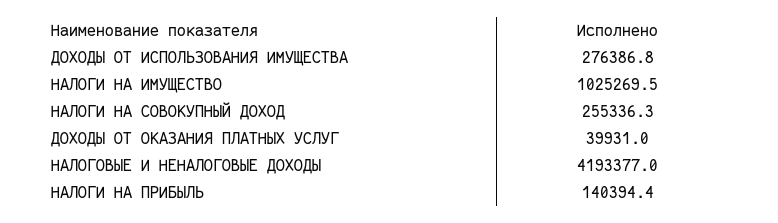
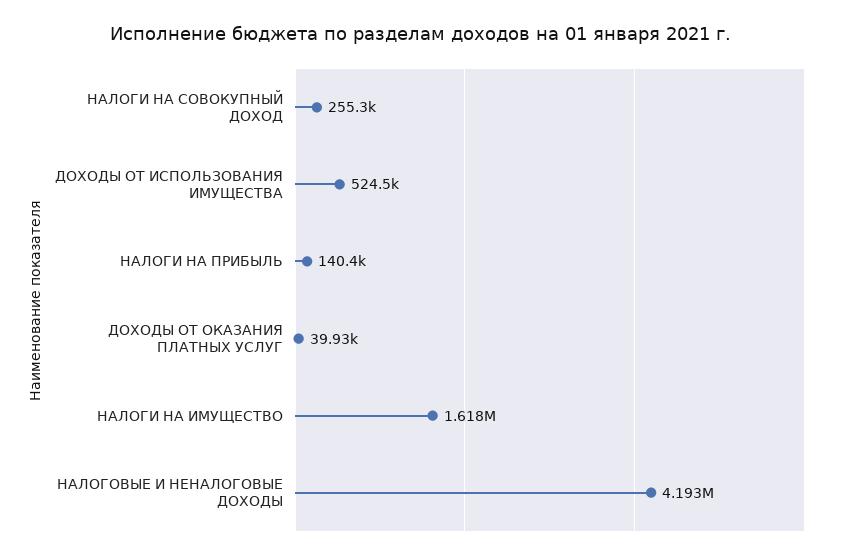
ДОХОДЫ ОТ ИСПОЛЬЗОВАНИЯ ИМУЩЕСТВА: 276386.8 -> 524500
НАЛОГИ НА ИМУЩЕСТВО: 1025269.5 -> 1618000

